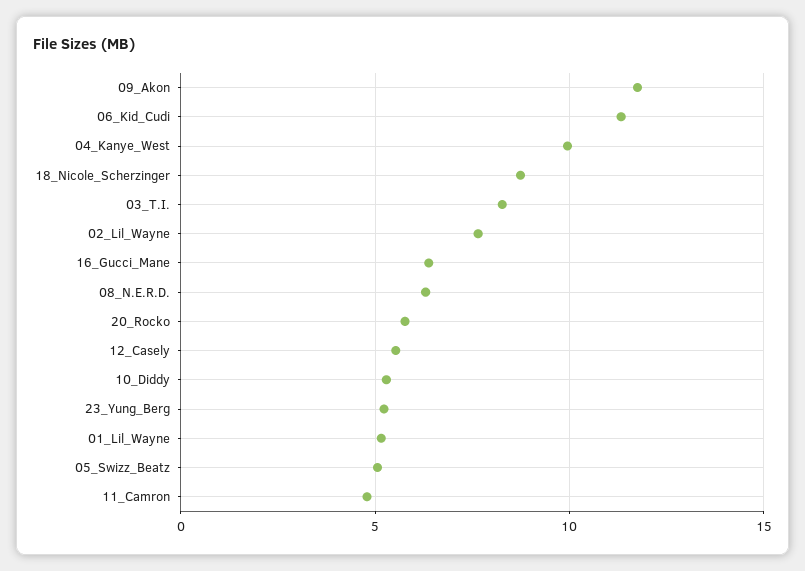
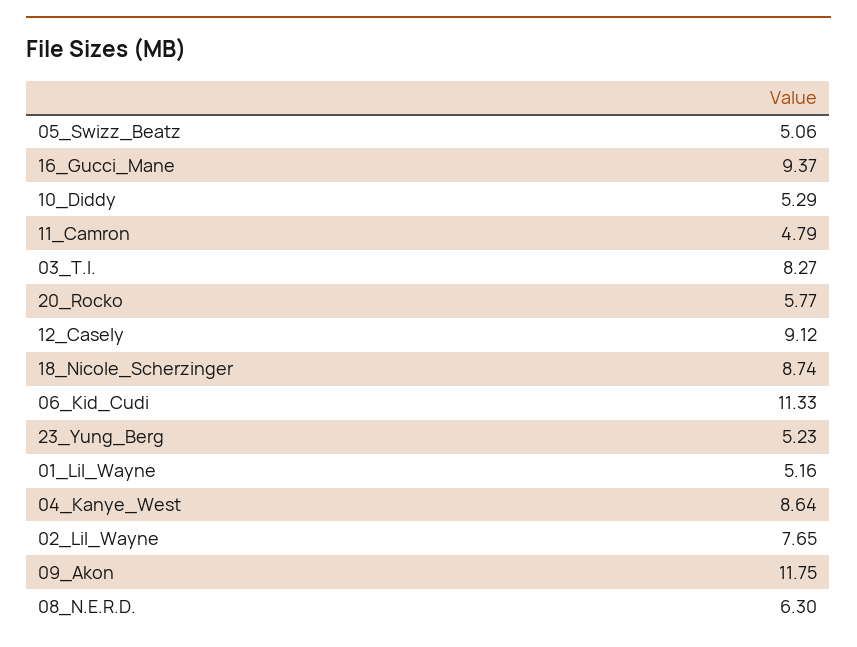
04_Kanye_West: 10 -> 8.64
16_Gucci_Mane: 6.5 -> 9.37
12_Casely: 5.5 -> 9.12

